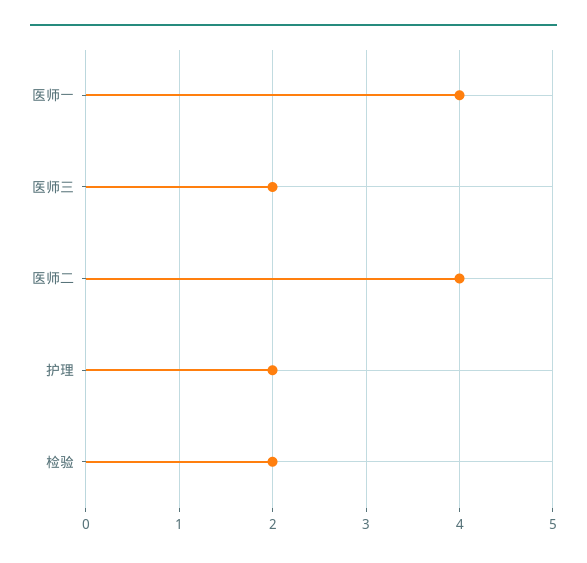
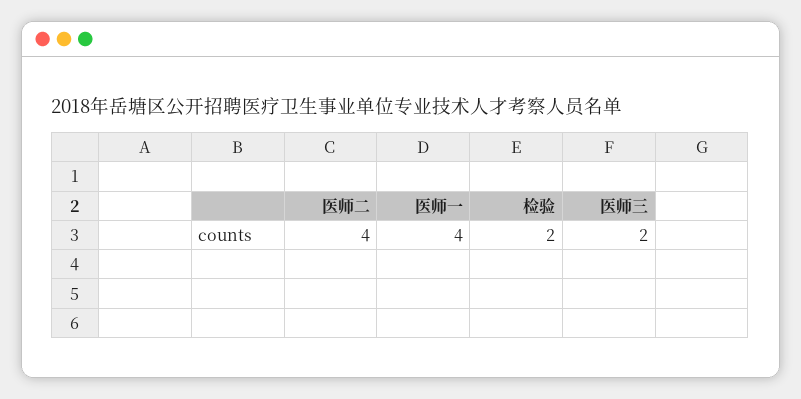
护理: 2 -> none

